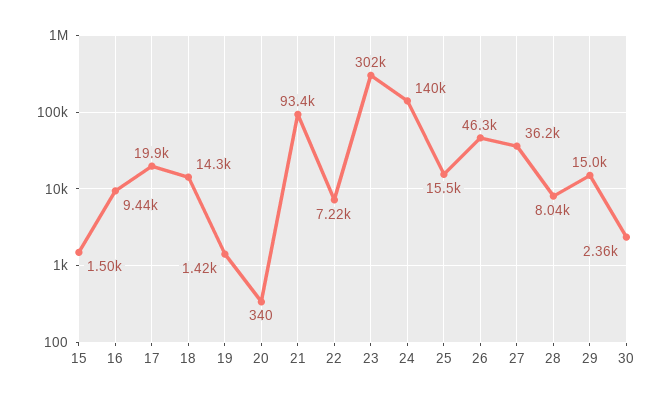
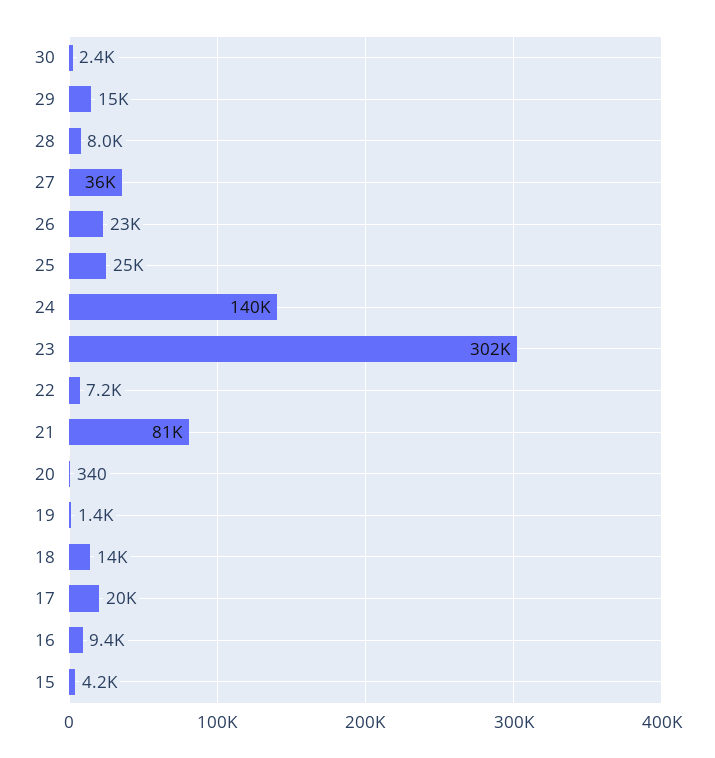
15: 1500 -> 4200
21: 93400 -> 81000
25: 15500 -> 25000
26: 46300 -> 23000

